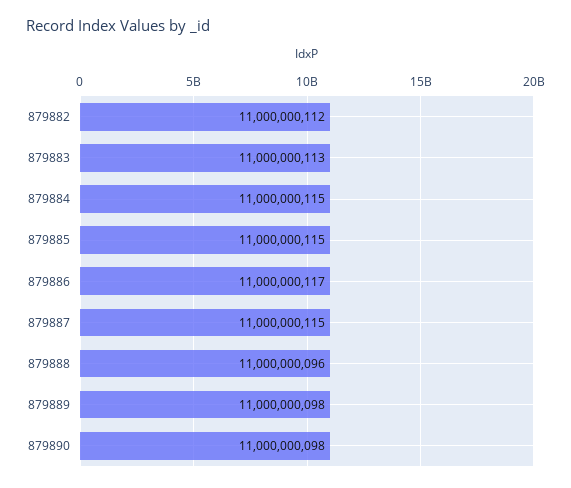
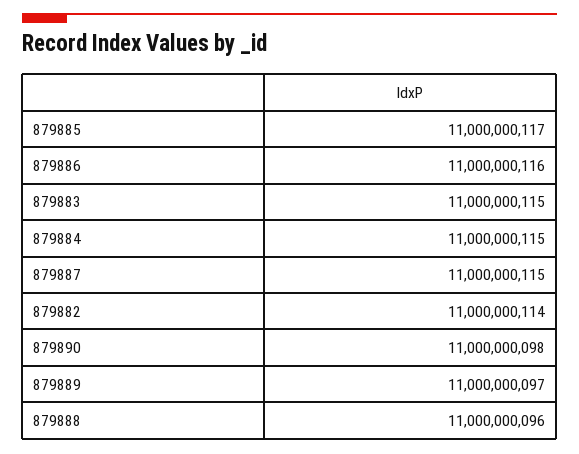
879882: 11000000112 -> 11000000114
879883: 11000000113 -> 11000000115
879885: 11000000115 -> 11000000117
879886: 11000000117 -> 11000000116
879889: 11000000098 -> 11000000097

